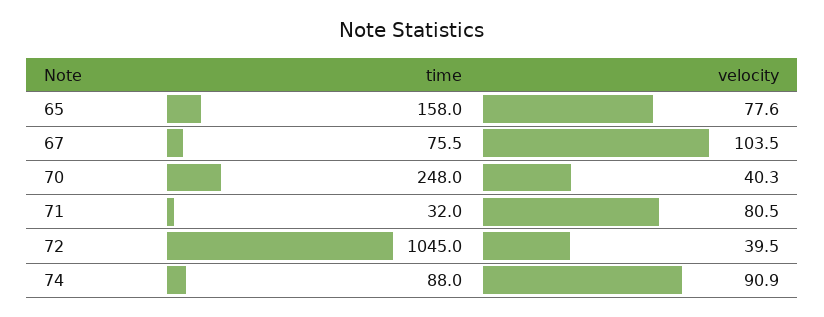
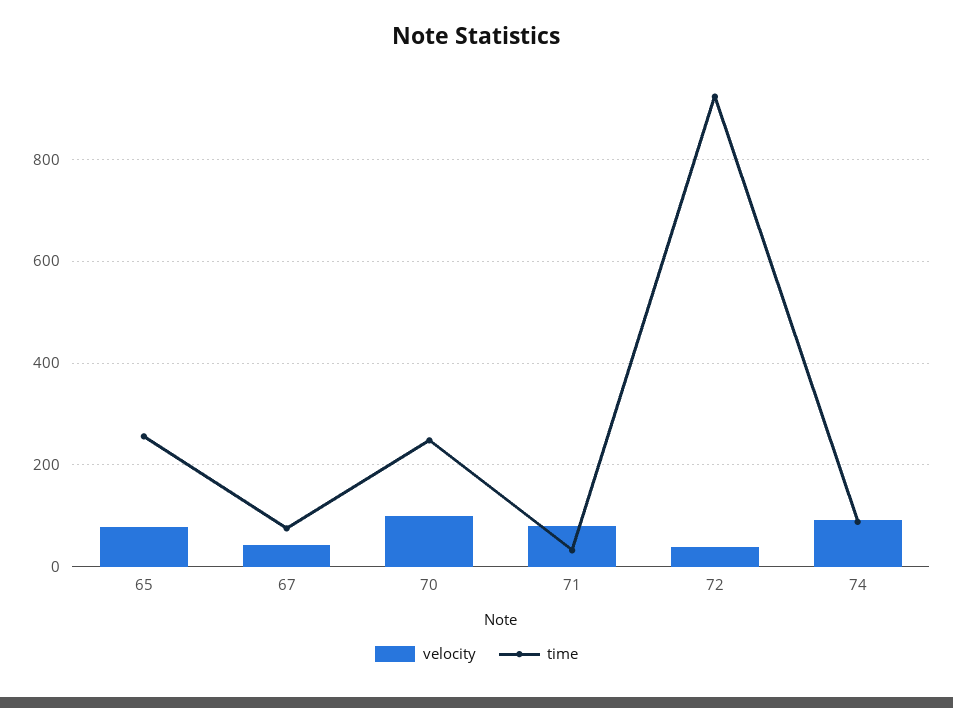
time, 65: 158 -> 260
velocity, 67: 103.5 -> 40
velocity, 70: 40.3 -> 100
time, 72: 1045 -> 920

